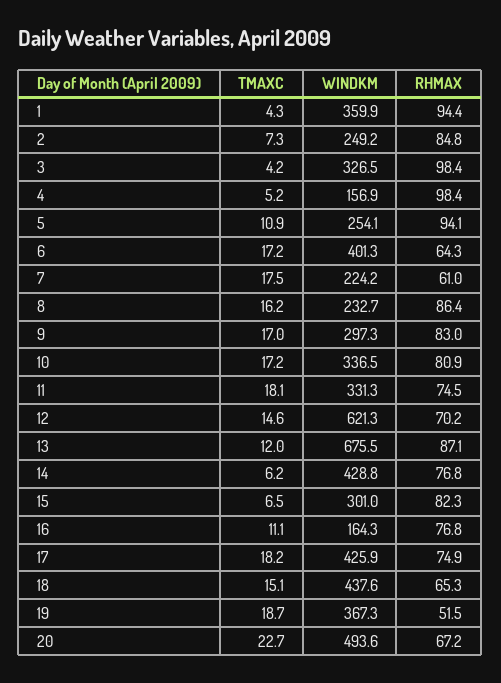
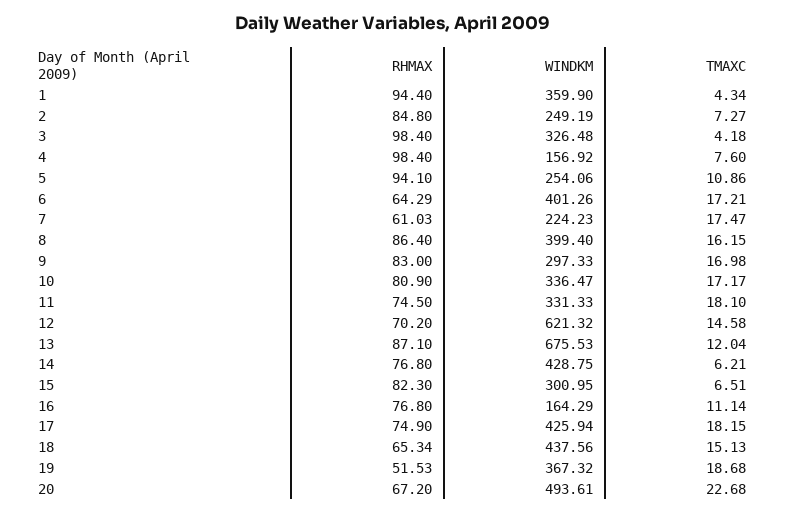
TMAXC, 4: 5.2 -> 7.6
WINDKM, 8: 232.7 -> 399.4

